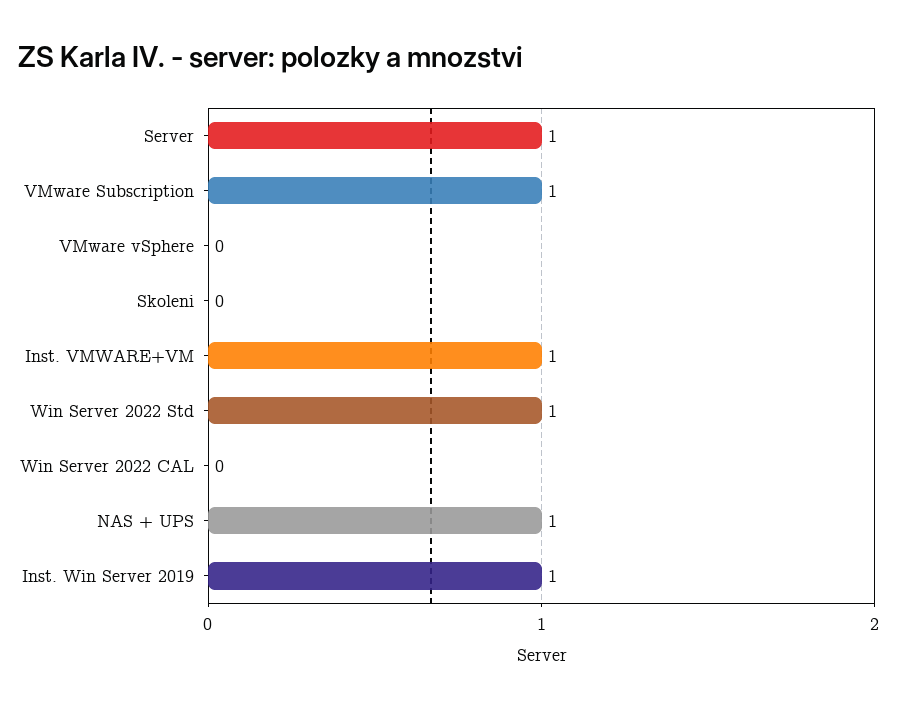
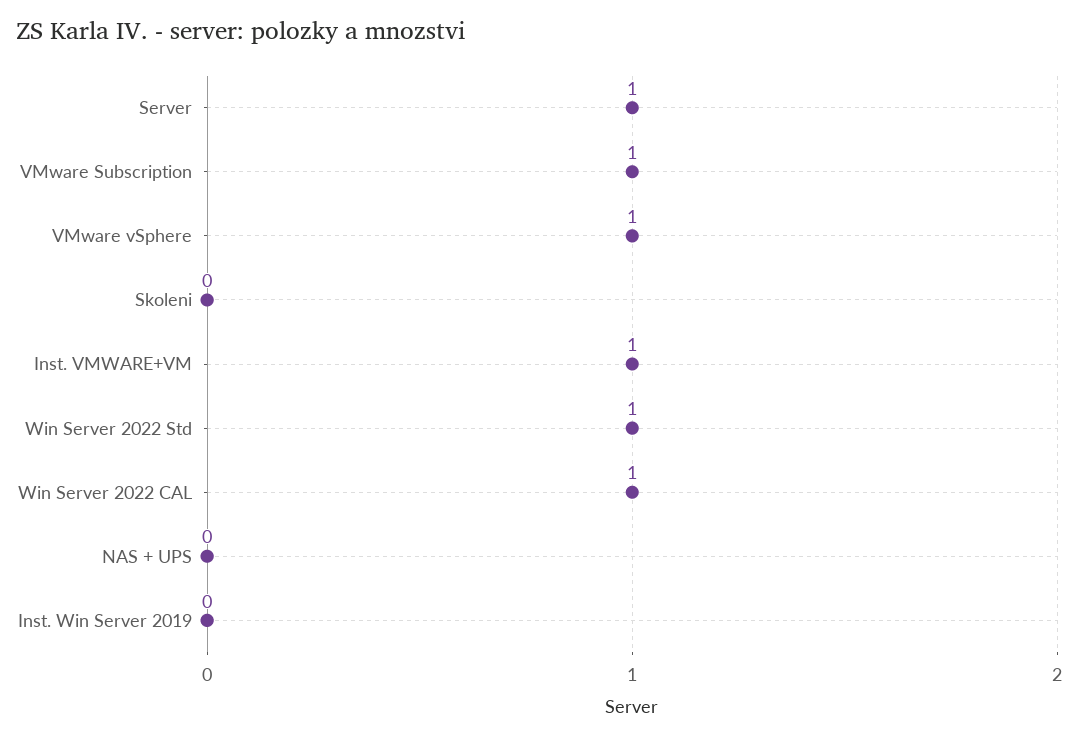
VMware vSphere: 0 -> 1
Win Server 2022 CAL: 0 -> 1
NAS + UPS: 1 -> 0
Inst. Win Server 2019: 1 -> 0

